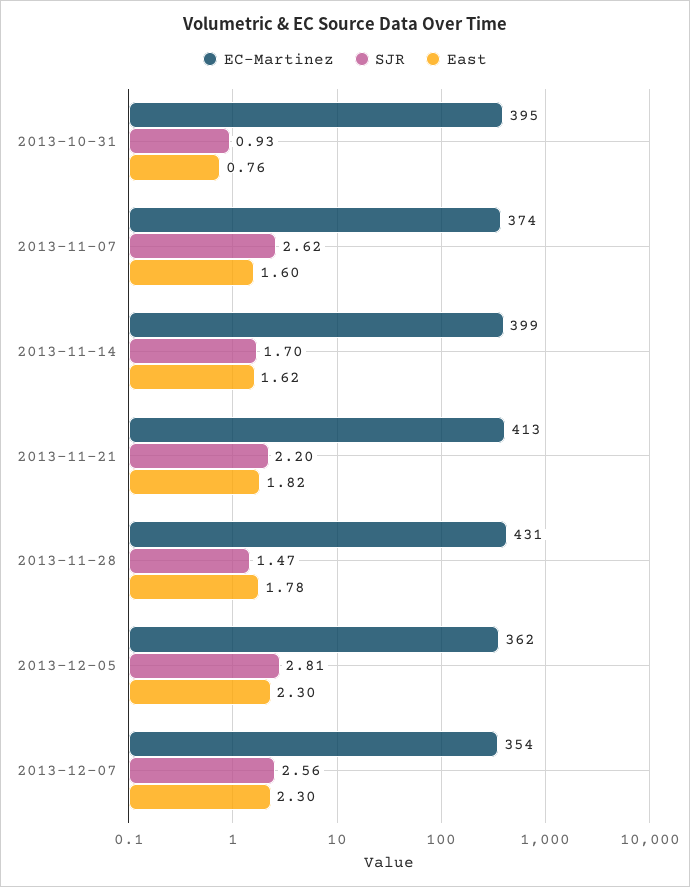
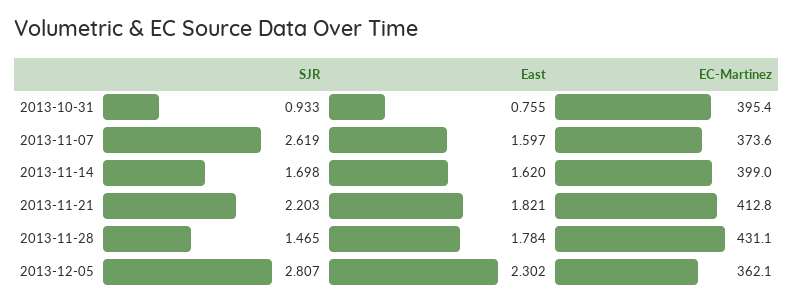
EC-Martinez, 2013-12-07: 354 -> none
SJR, 2013-12-07: 2.56 -> none
East, 2013-12-07: 2.3 -> none

